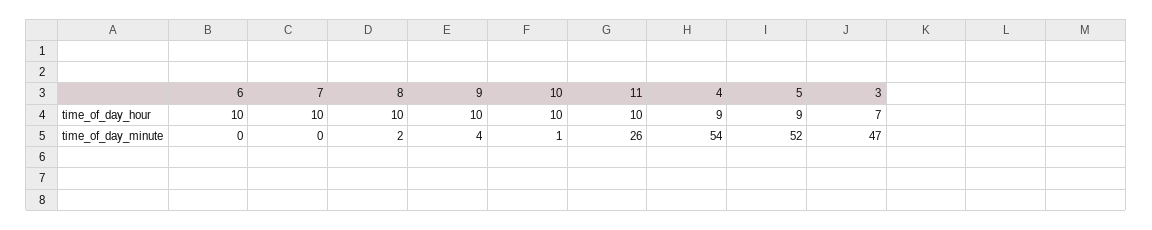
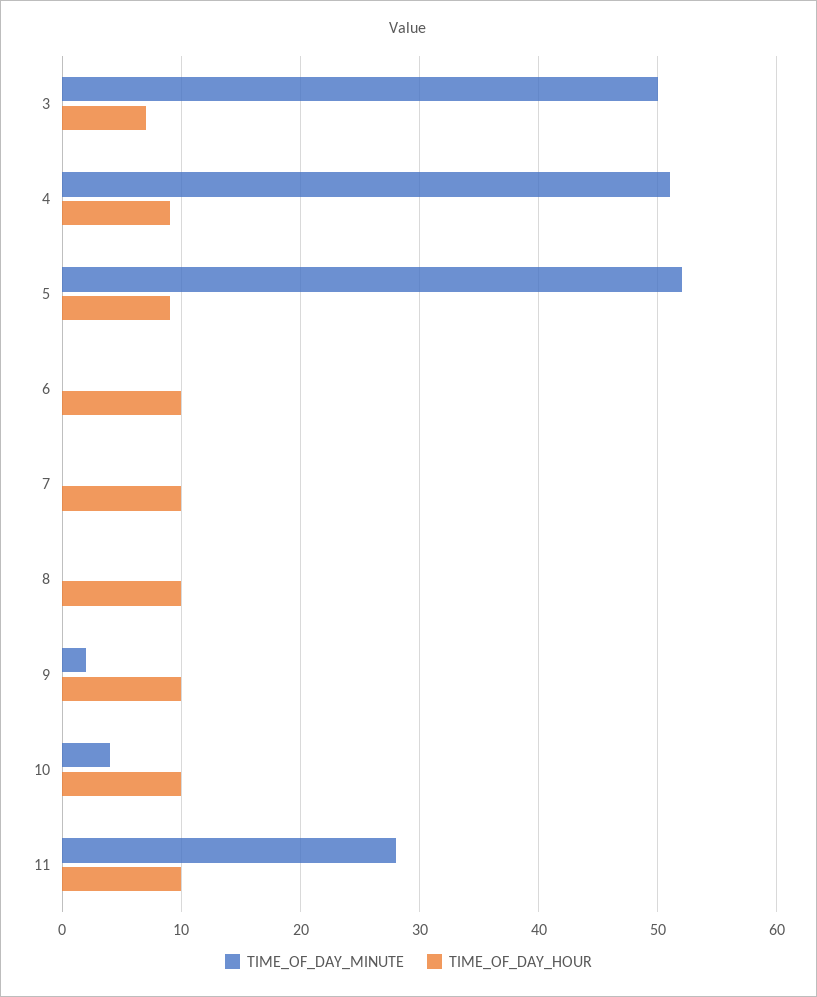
time_of_day_minute, 8: 2 -> 0
time_of_day_minute, 9: 4 -> 2
time_of_day_minute, 10: 1 -> 4
time_of_day_minute, 11: 26 -> 28
time_of_day_minute, 4: 54 -> 51
time_of_day_minute, 3: 47 -> 50

